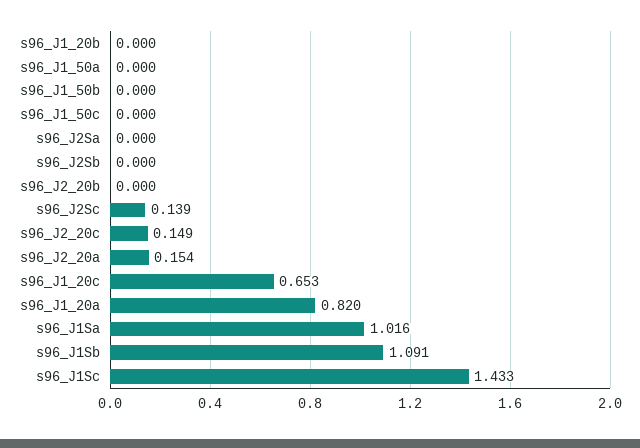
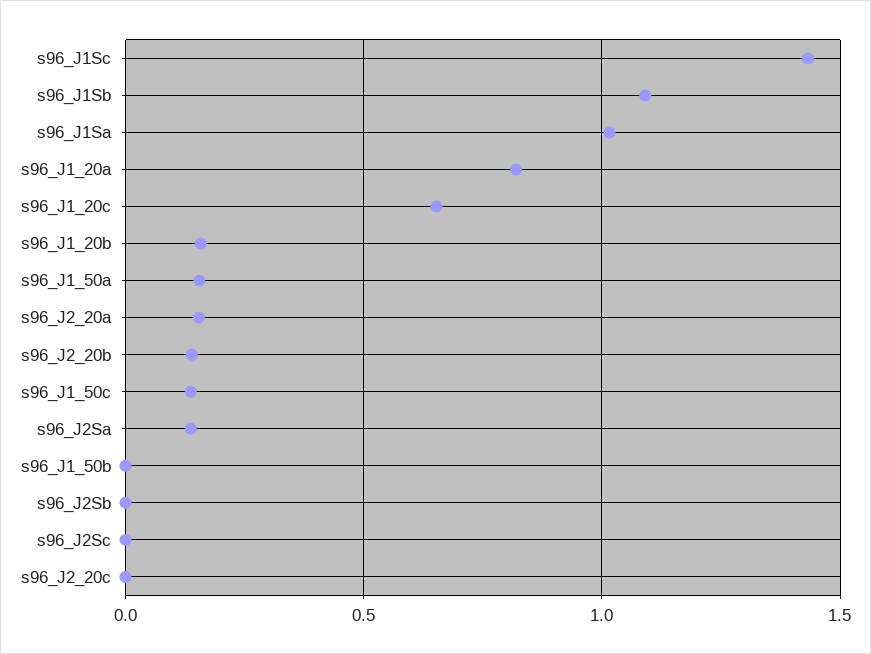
s96_J1_20b: 0 -> 0.15
s96_J1_50a: 0 -> 0.15
s96_J1_50c: 0 -> 0.15
s96_J2Sa: 0 -> 0.15
s96_J2_20b: 0 -> 0.15
s96_J2Sc: 0.139 -> 0
s96_J2_20c: 0.149 -> 0

